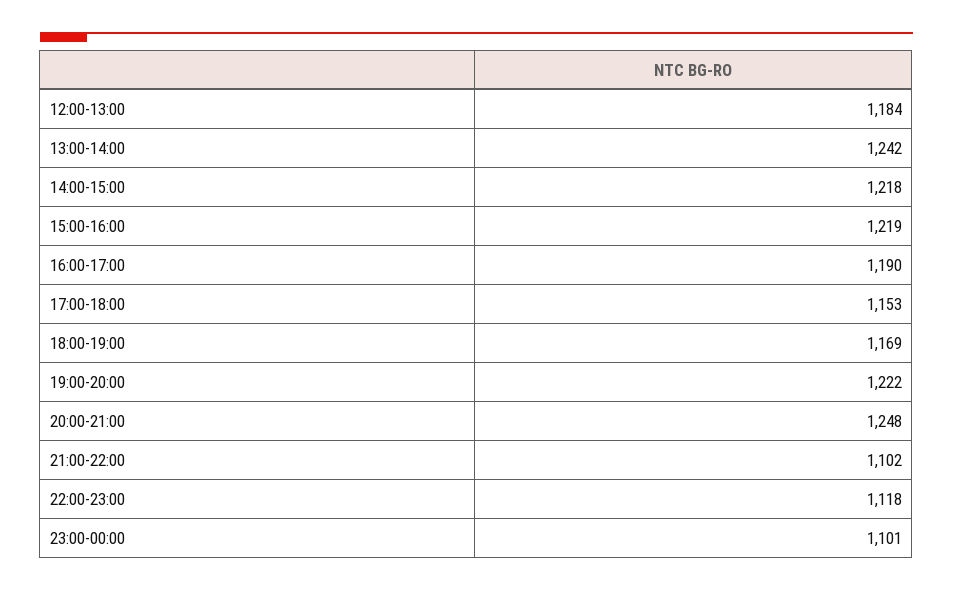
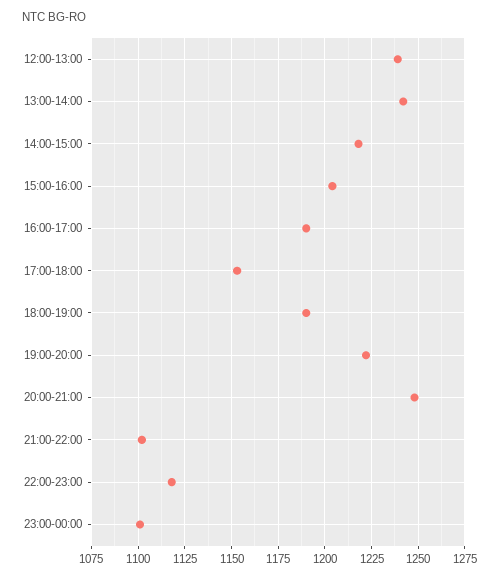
12:00-13:00: 1184 -> 1240
15:00-16:00: 1219 -> 1205
18:00-19:00: 1169 -> 1190

